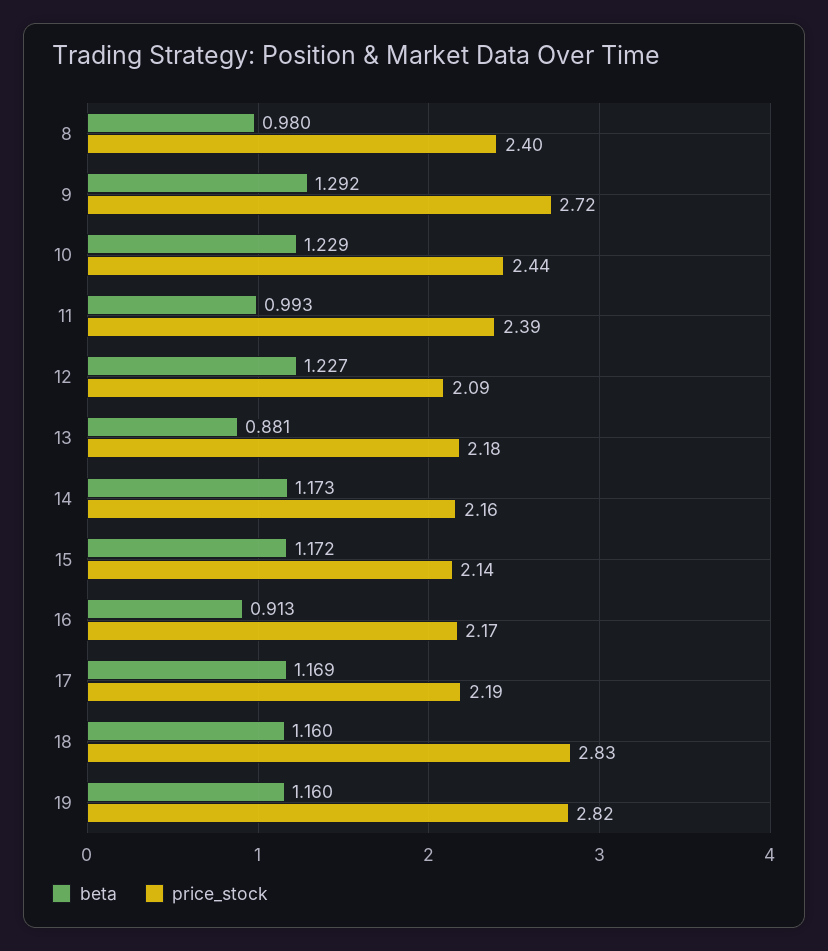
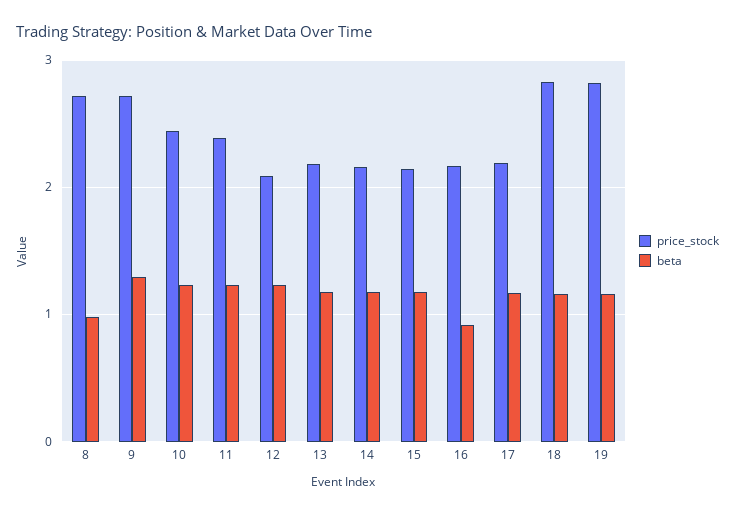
price_stock, 8: 2.4 -> 2.7
beta, 11: 0.993 -> 1.2
beta, 13: 0.881 -> 1.2

